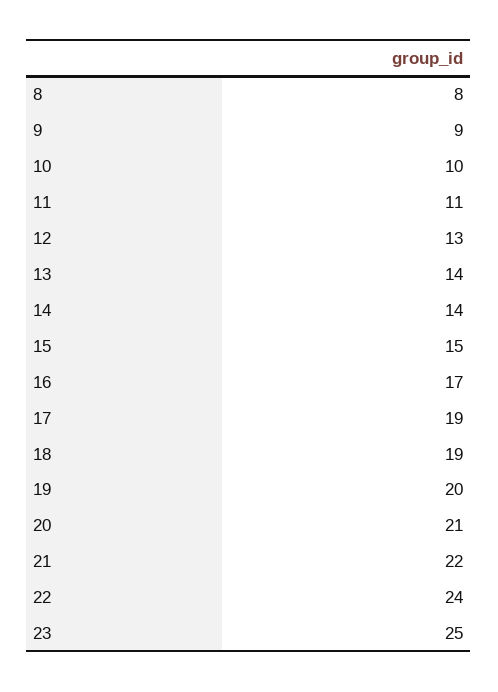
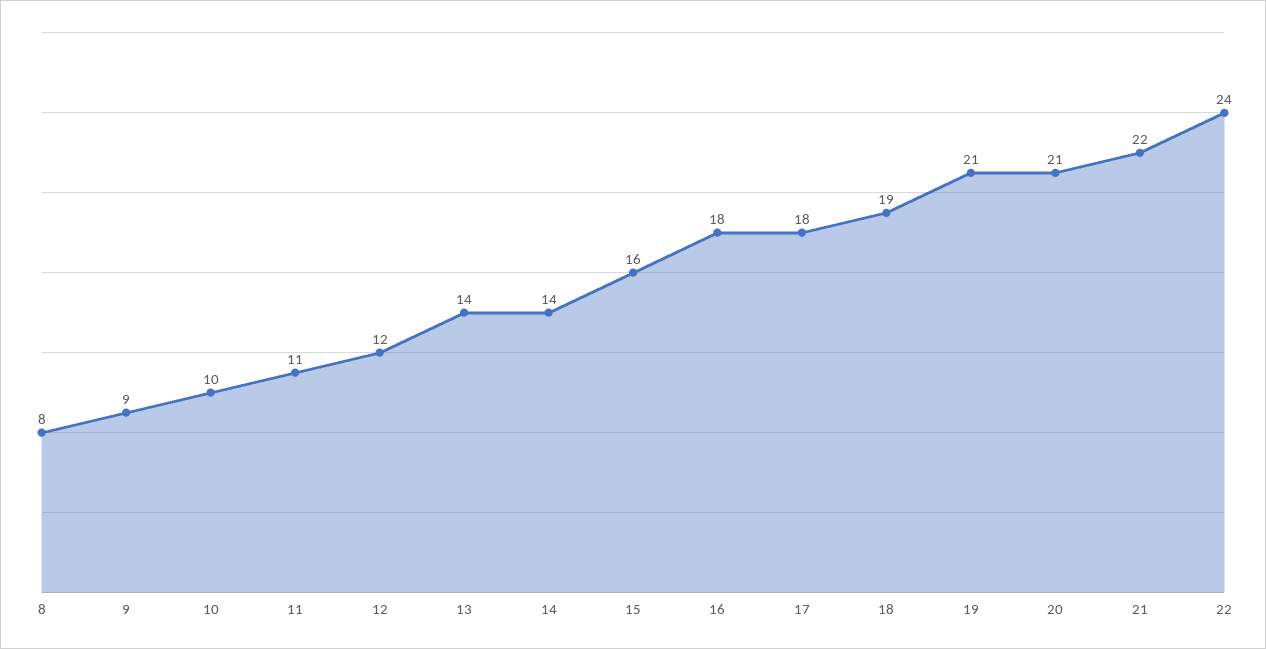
12: 13 -> 12
15: 15 -> 16
16: 17 -> 18
17: 19 -> 18
19: 20 -> 21
23: 25 -> none

